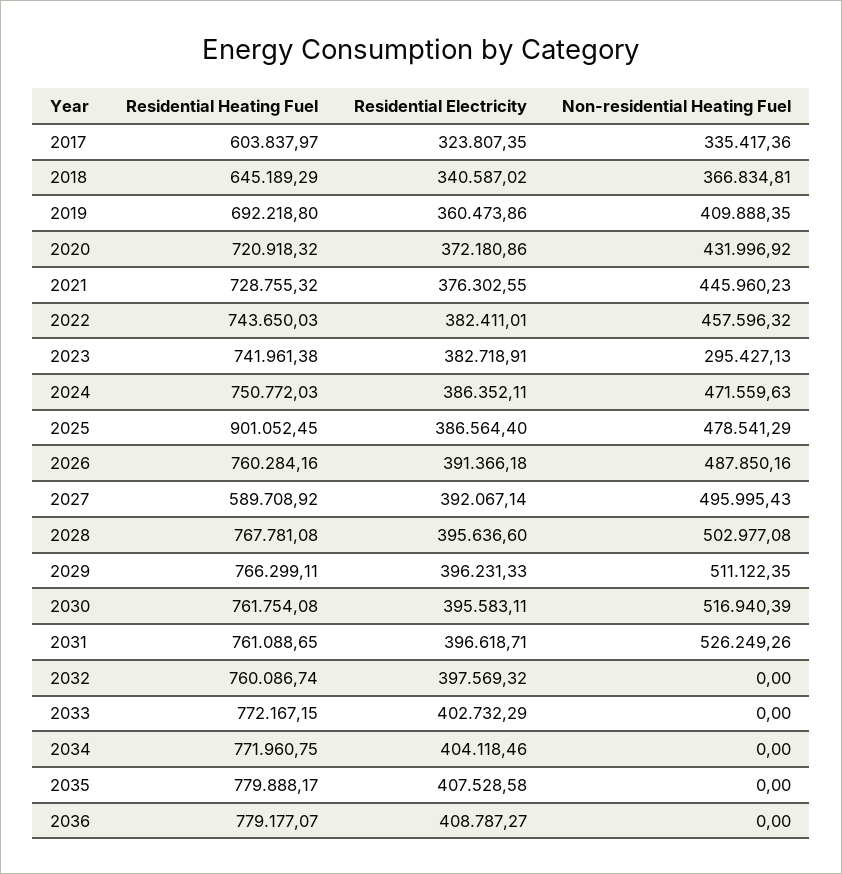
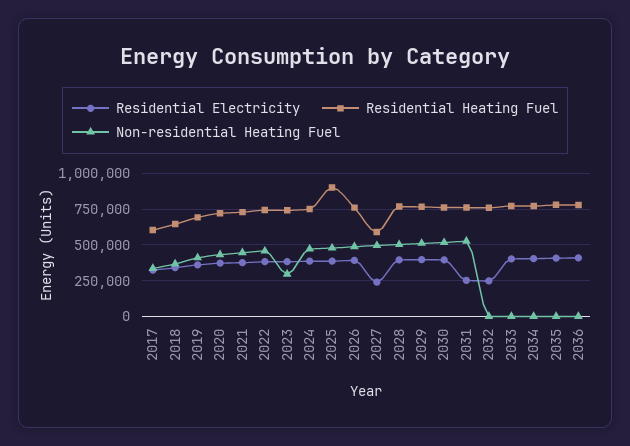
Residential Electricity, 2027: 392067.14 -> 250000
Residential Electricity, 2031: 396618.71 -> 250000
Residential Electricity, 2032: 397569.32 -> 250000

